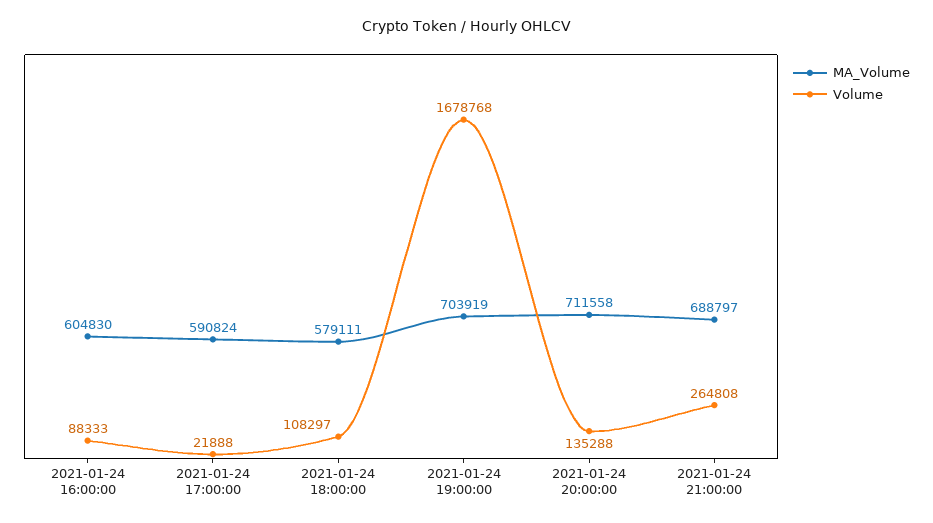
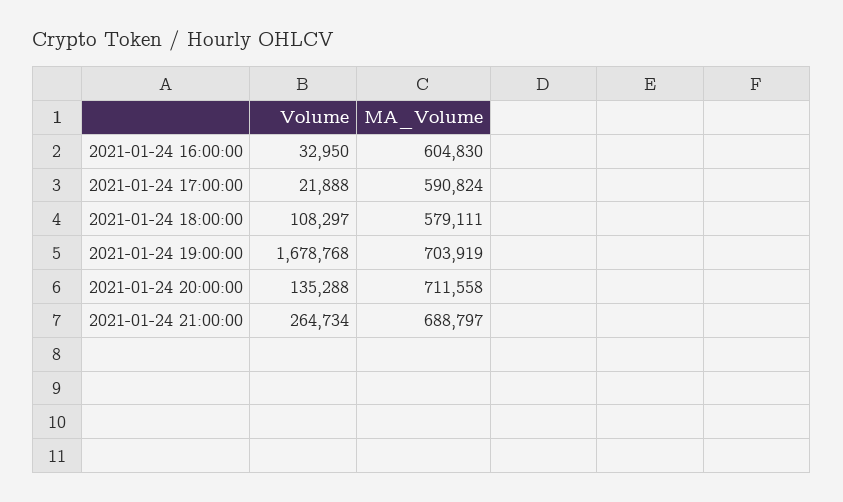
Volume, 2021-01-24 16:00:00: 88333 -> 32950
Volume, 2021-01-24 21:00:00: 264808 -> 264734

